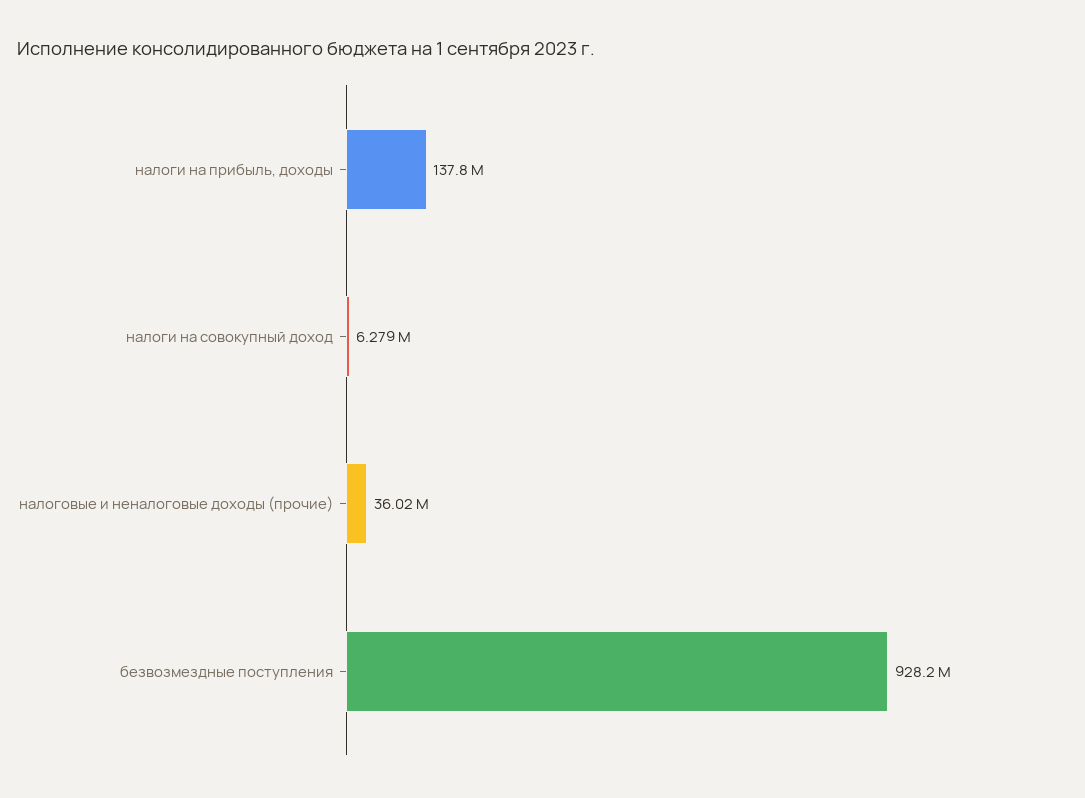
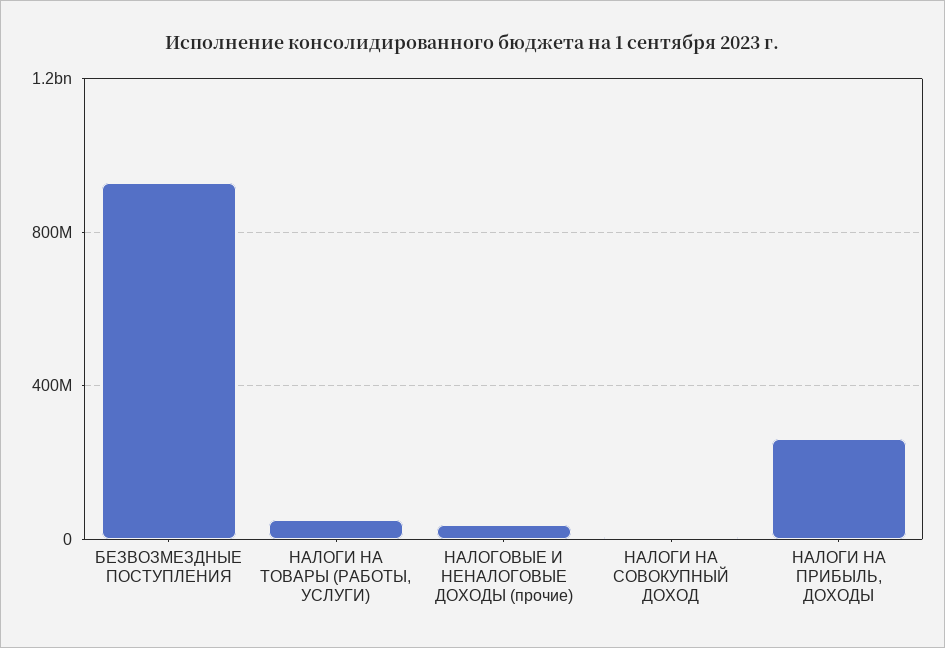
налоги на прибыль, доходы: 137800000 -> 250000000
НАЛОГИ НА ТОВАРЫ (РАБОТЫ, УСЛУГИ): none -> 50000000

